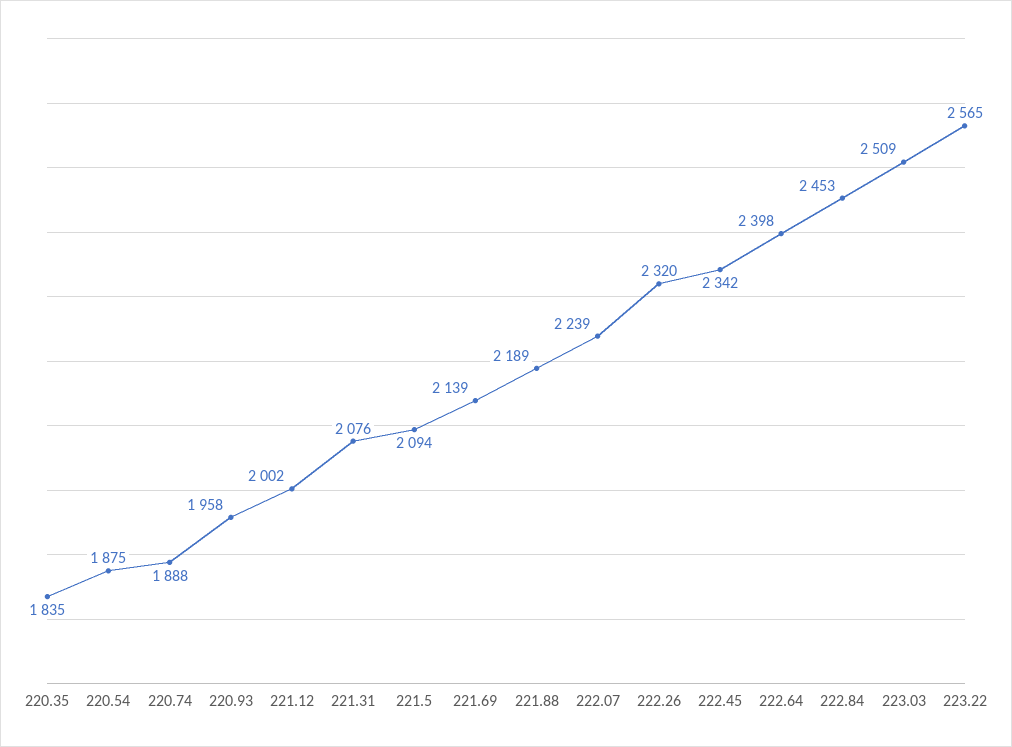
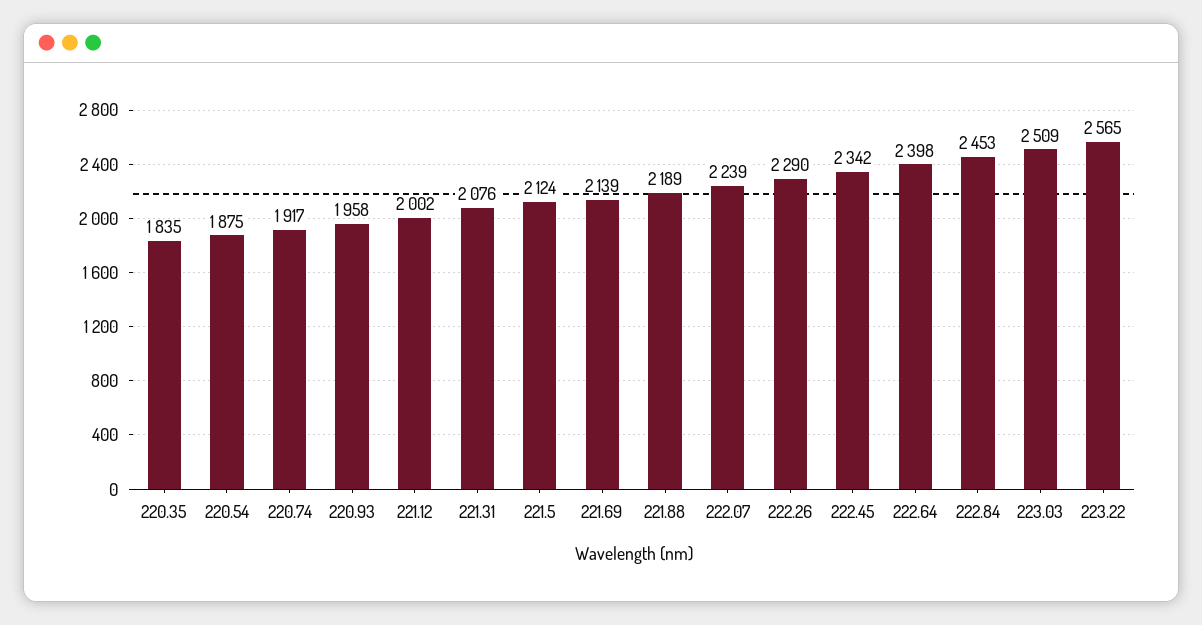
220.74: 1888 -> 1917
221.5: 2094 -> 2124
222.26: 2320 -> 2290

